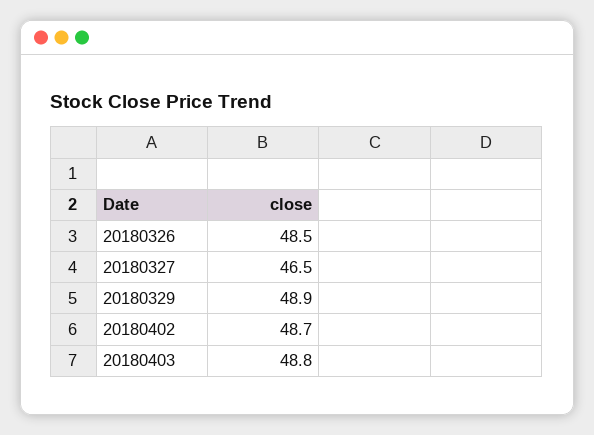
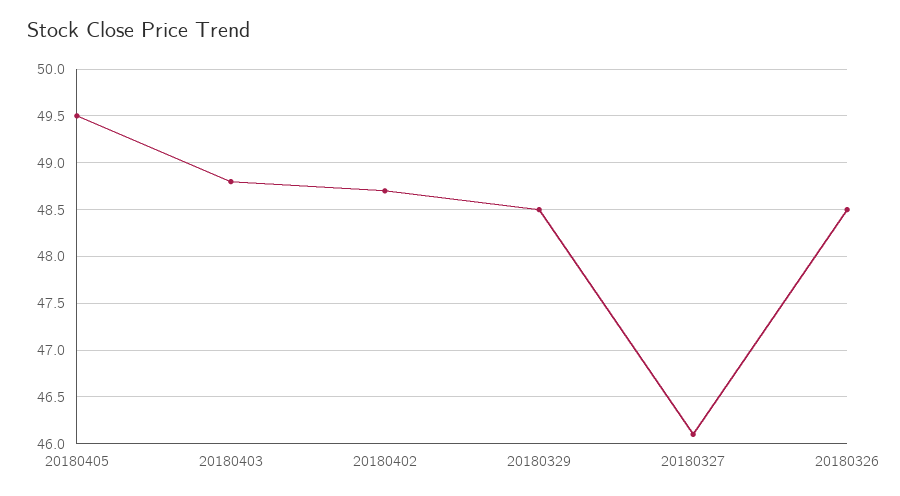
20180327: 46.5 -> 46.1
20180329: 48.9 -> 48.5
20180405: none -> 49.5

